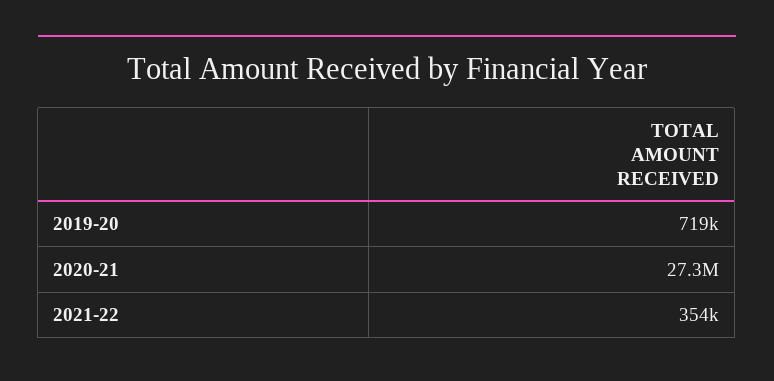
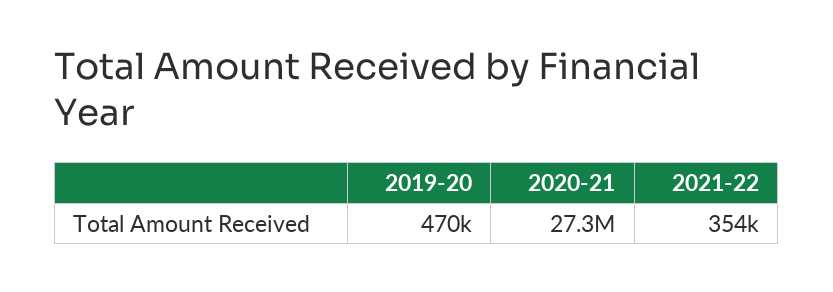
2019-20: 719000 -> 470000

